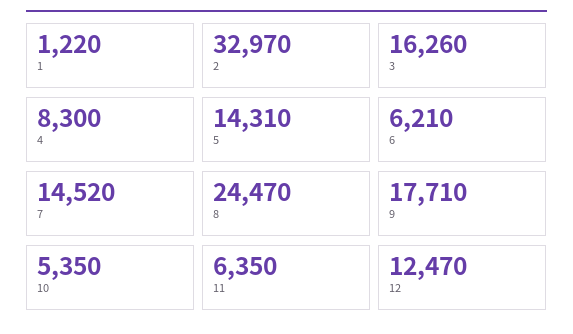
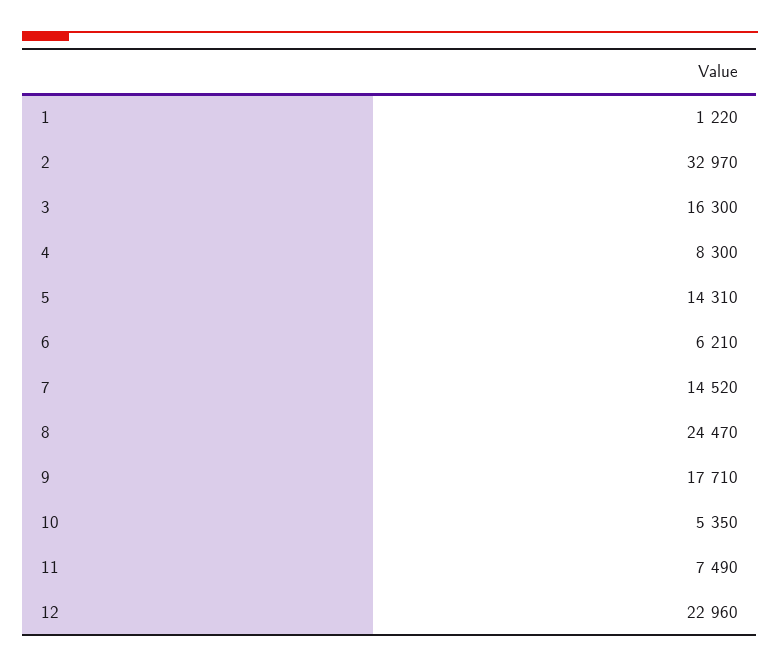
3: 16260 -> 16300
11: 6350 -> 7490
12: 12470 -> 22960

